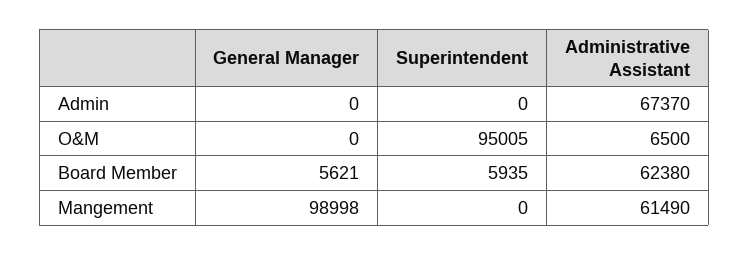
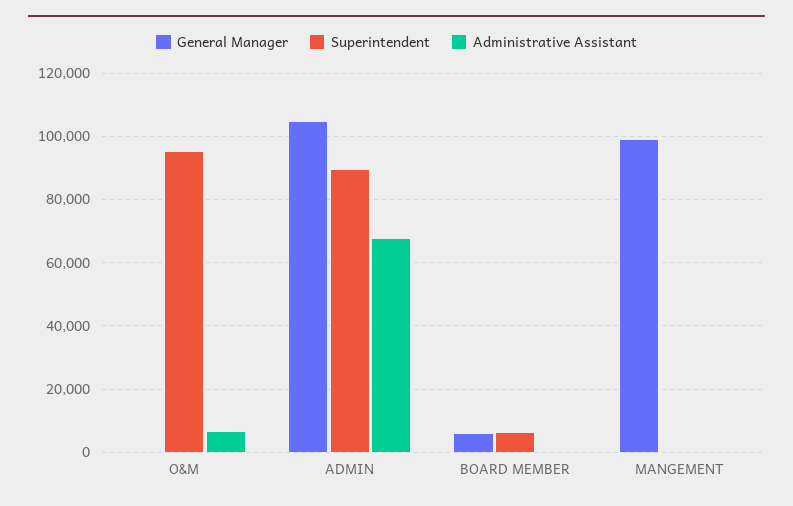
General Manager, Admin: 0 -> 104000
Superintendent, Admin: 0 -> 90000
Administrative Assistant, Board Member: 62380 -> 0
Administrative Assistant, Mangement: 61490 -> 0

